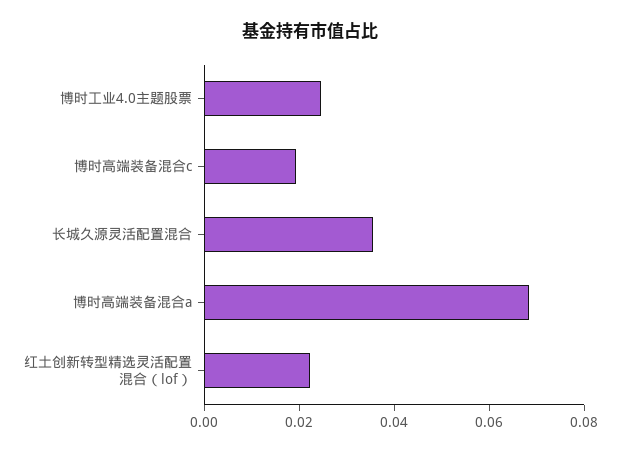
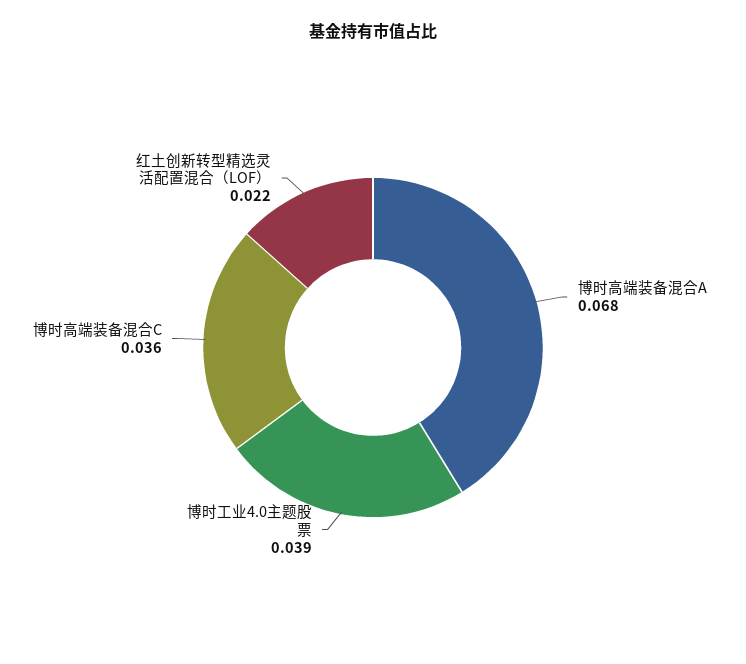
博时工业4.0主题股票: 0.025 -> 0.039
博时高端装备混合c: 0.02 -> 0.036
长城久源灵活配置混合: 0.035 -> none

